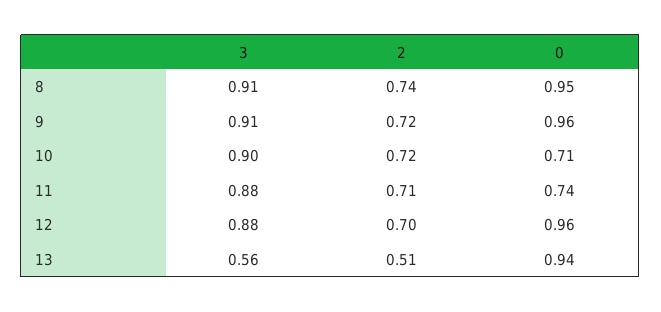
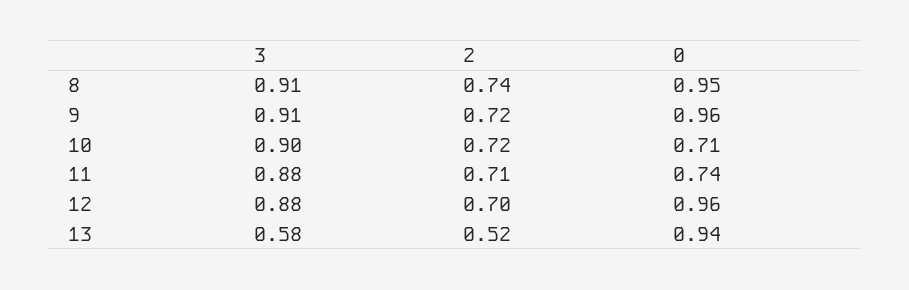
3, 13: 0.56 -> 0.58
2, 13: 0.51 -> 0.52

